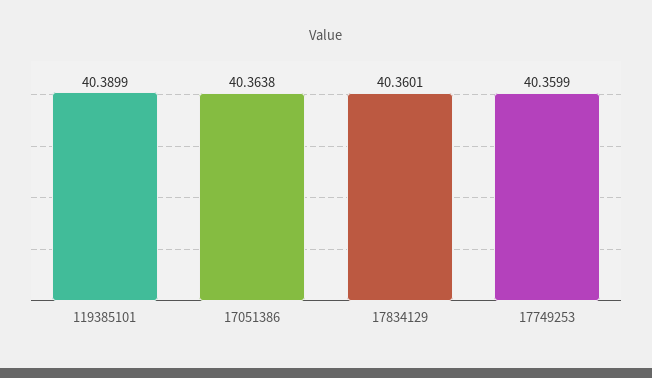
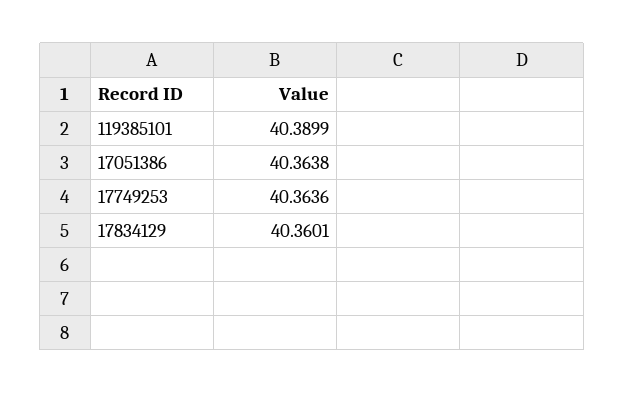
17749253: 40.3599 -> 40.3636

